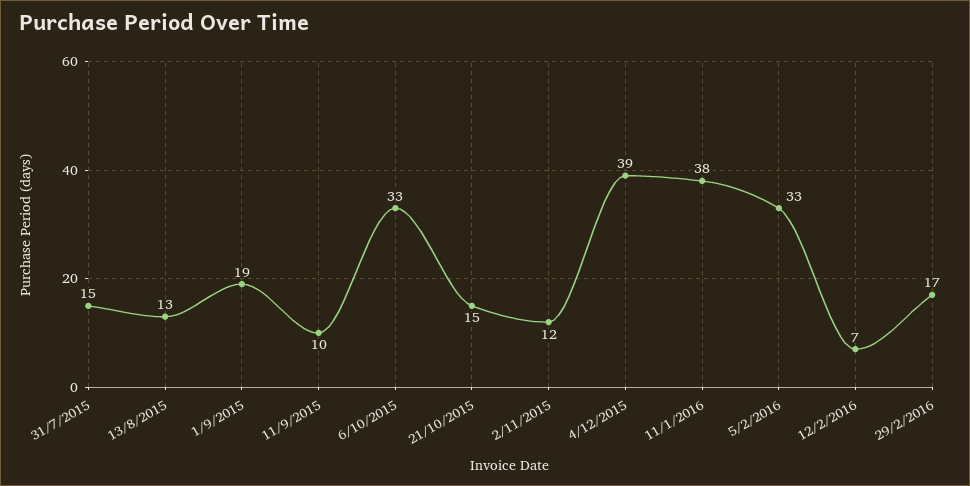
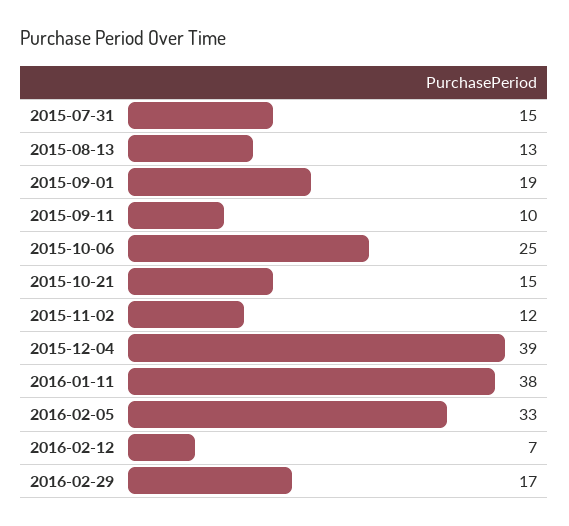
6/10/2015: 33 -> 25

